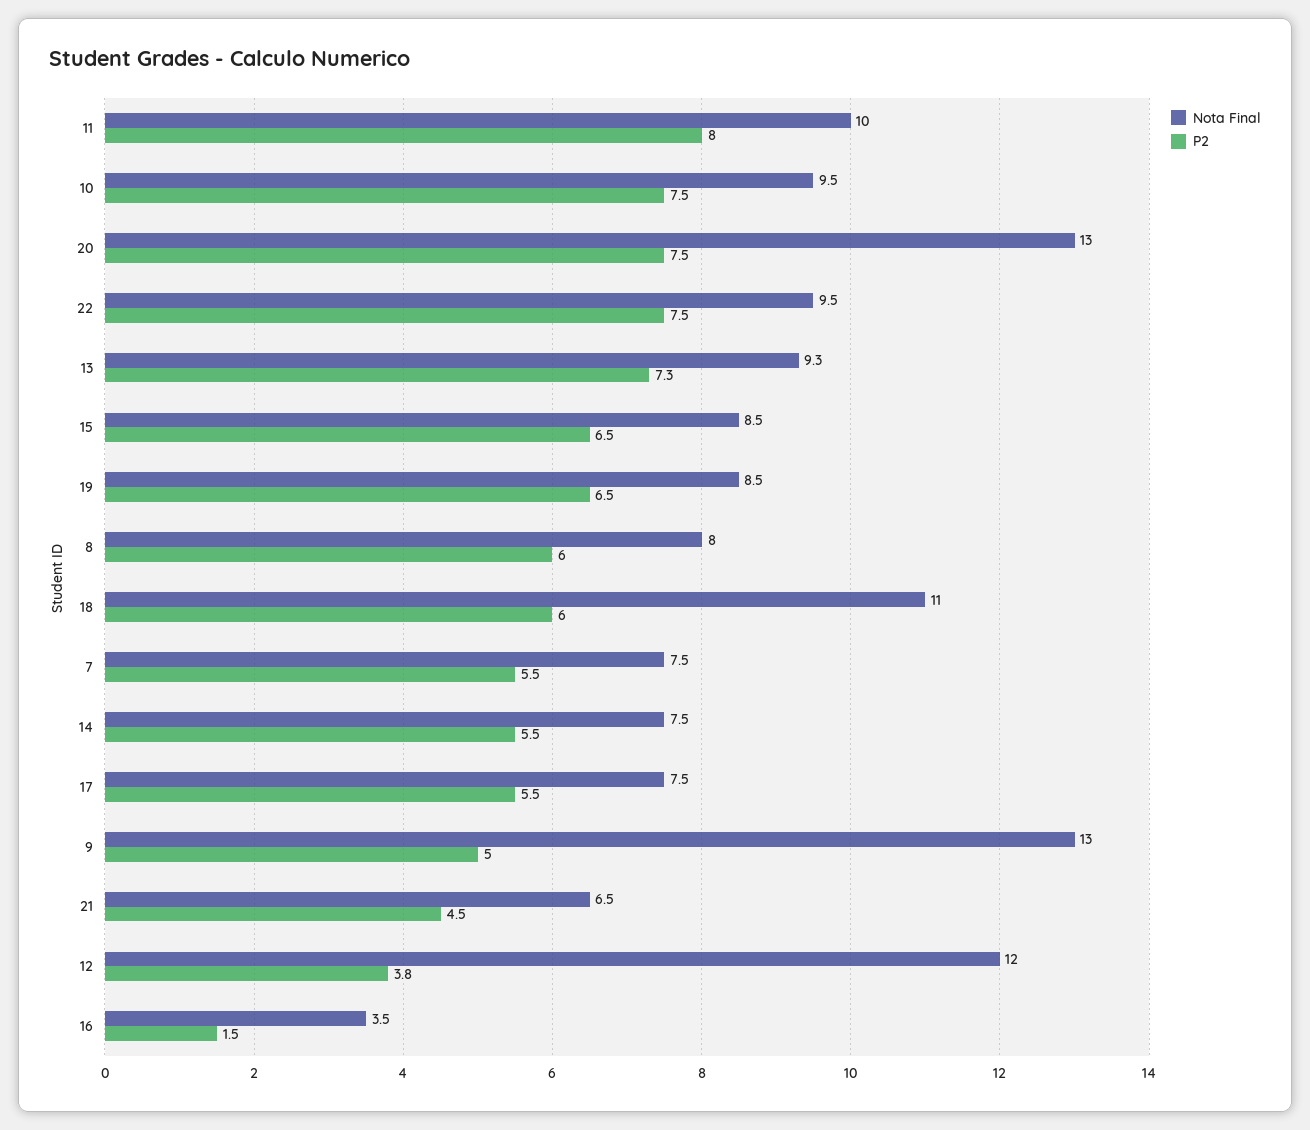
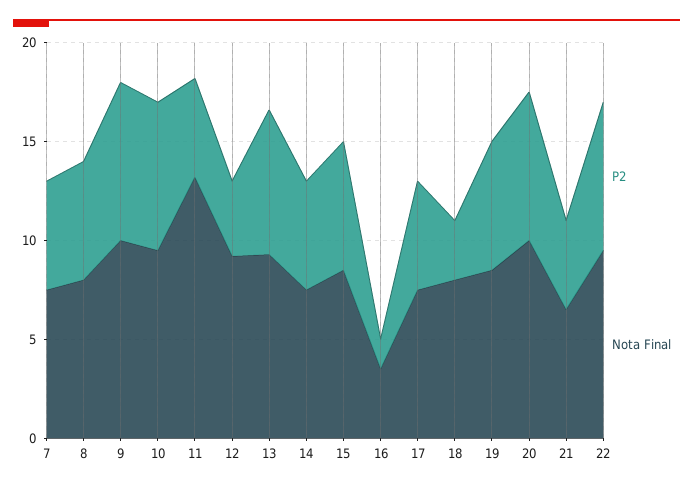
Nota Final, 11: 10 -> 13
P2, 11: 8 -> 5
Nota Final, 20: 13 -> 10
Nota Final, 18: 11 -> 8
P2, 18: 6 -> 3
Nota Final, 9: 13 -> 10
P2, 9: 5 -> 8
Nota Final, 12: 12 -> 9

